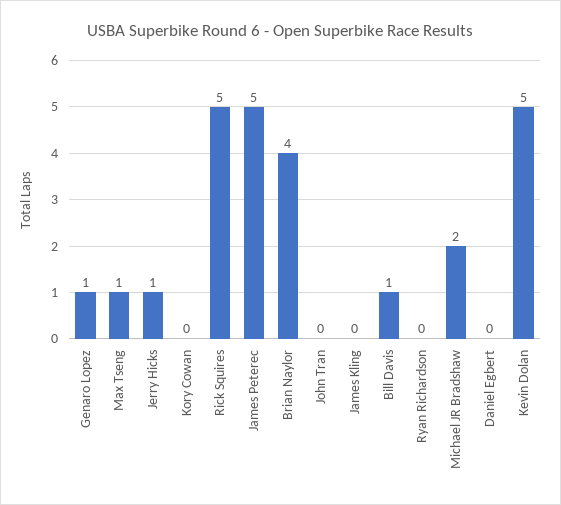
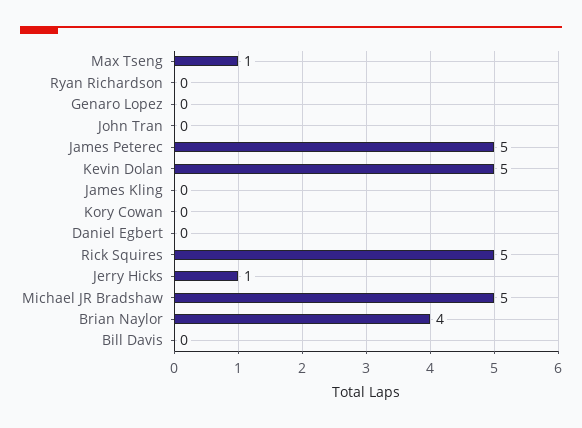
Genaro Lopez: 1 -> 0
Bill Davis: 1 -> 0
Michael JR Bradshaw: 2 -> 5

